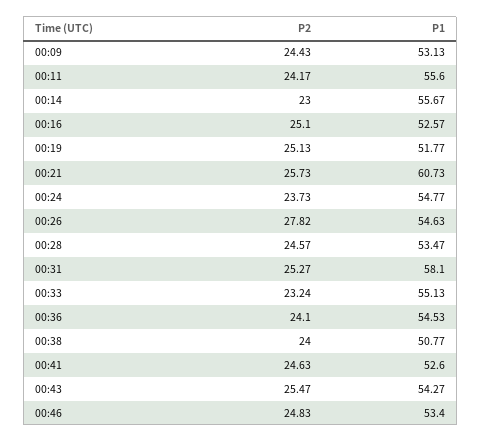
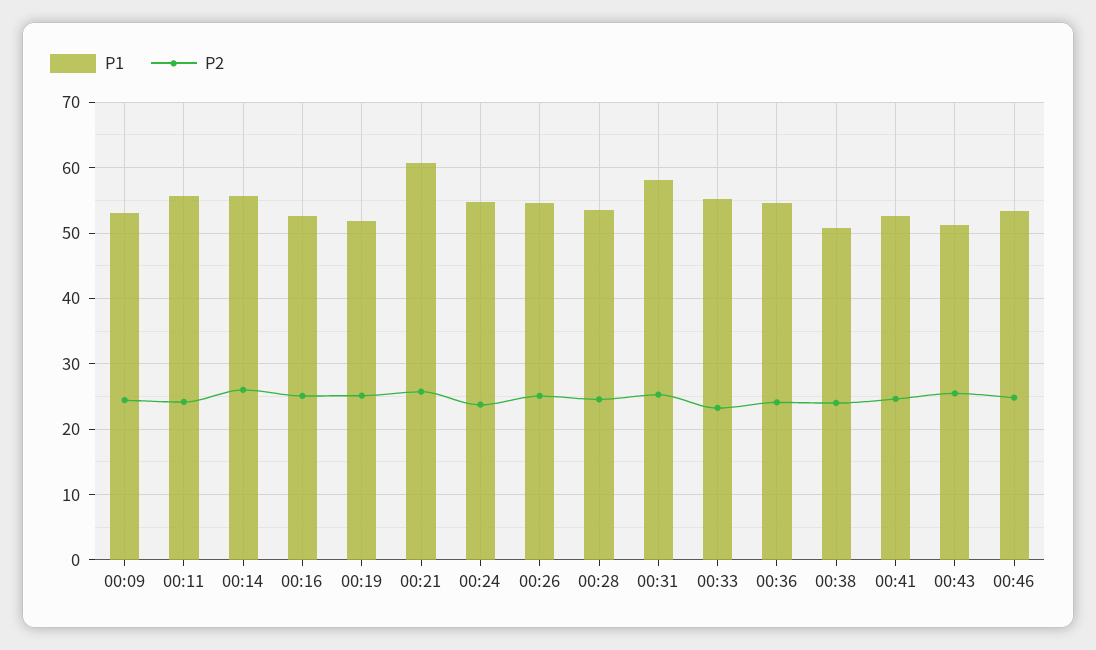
P2, 00:14: 23 -> 26
P2, 00:26: 27.82 -> 25
P1, 00:43: 54.27 -> 51

